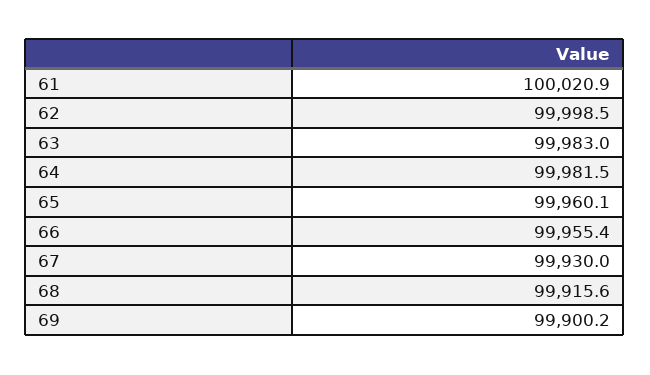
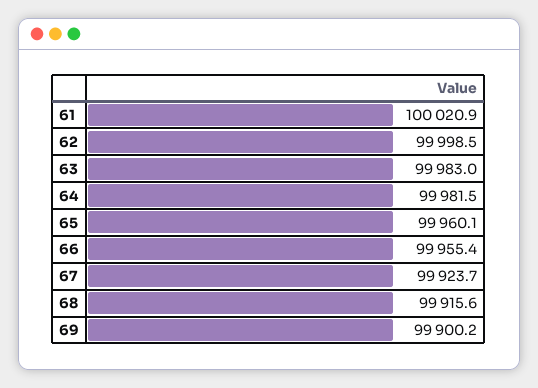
67: 99930 -> 99923.7

